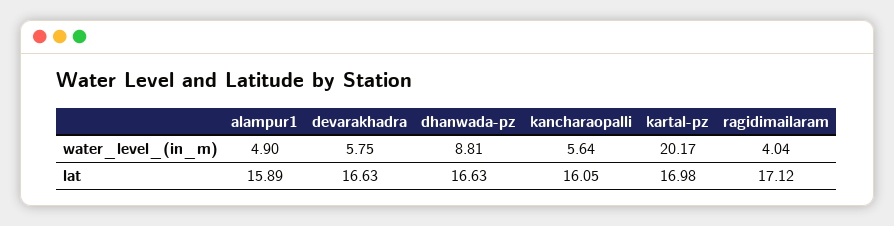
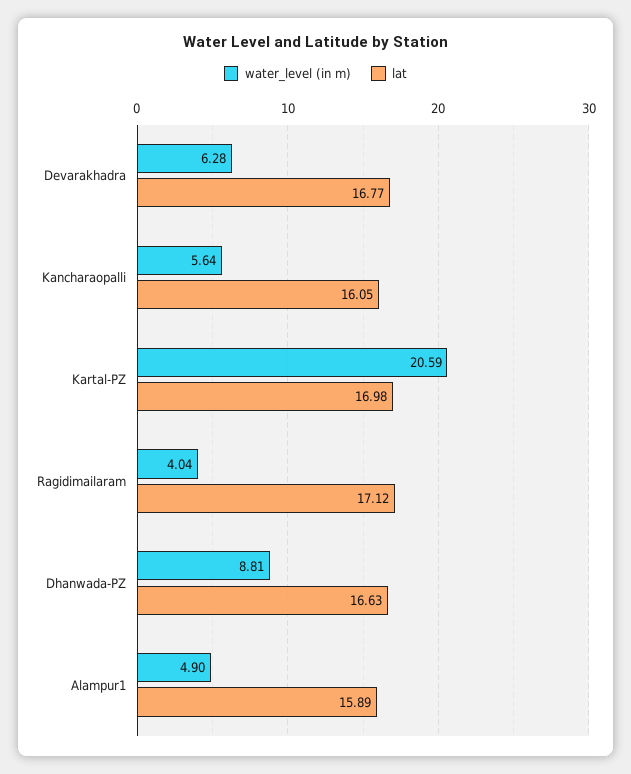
water_level_(in_m), devarakhadra: 5.75 -> 6.28
water_level_(in_m), kartal-pz: 20.17 -> 20.59
lat, devarakhadra: 16.63 -> 16.77

